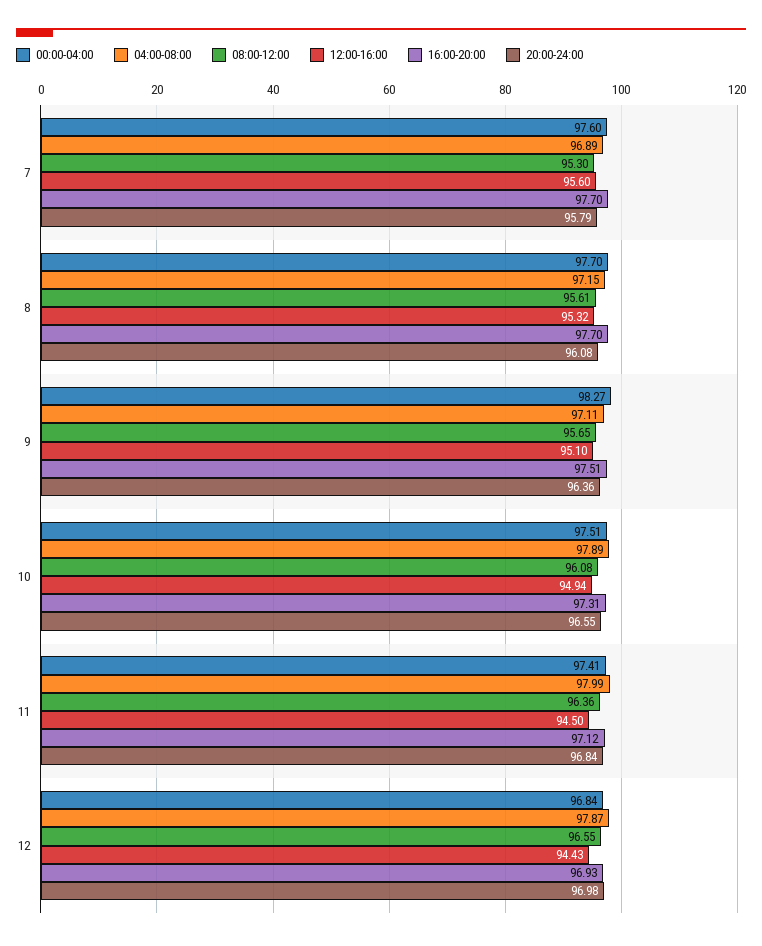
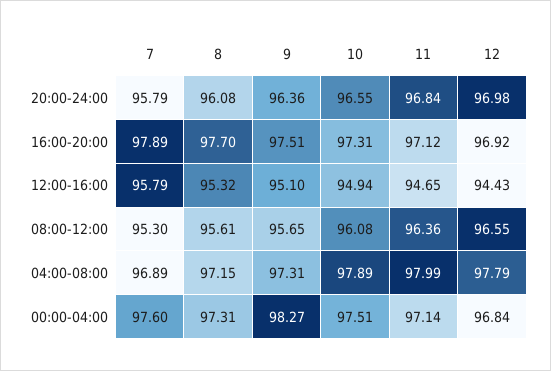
12:00-16:00, 7: 95.6 -> 95.79
16:00-20:00, 7: 97.7 -> 97.89
00:00-04:00, 8: 97.7 -> 97.31
04:00-08:00, 9: 97.11 -> 97.31
00:00-04:00, 11: 97.41 -> 97.14
12:00-16:00, 11: 94.5 -> 94.65
04:00-08:00, 12: 97.87 -> 97.79
16:00-20:00, 12: 96.93 -> 96.92

